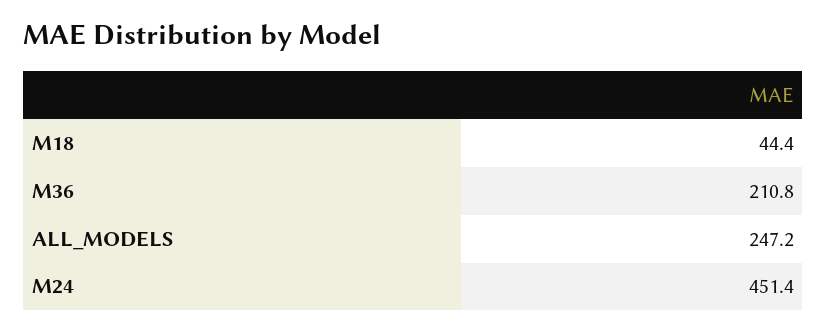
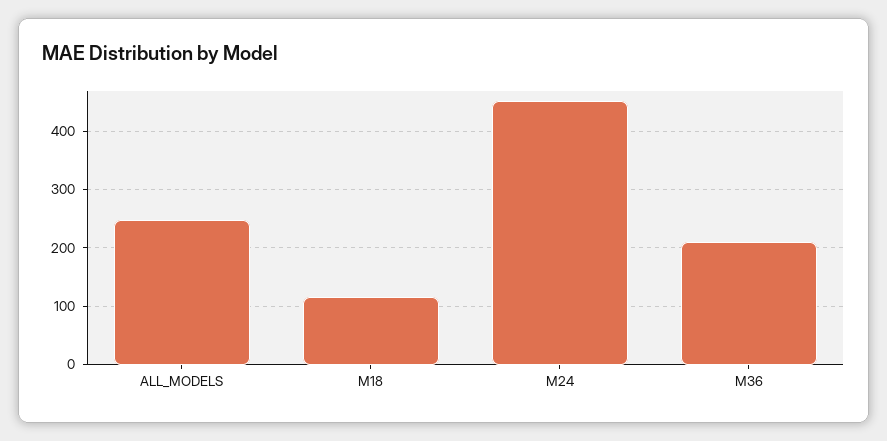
M18: 44.4 -> 120

